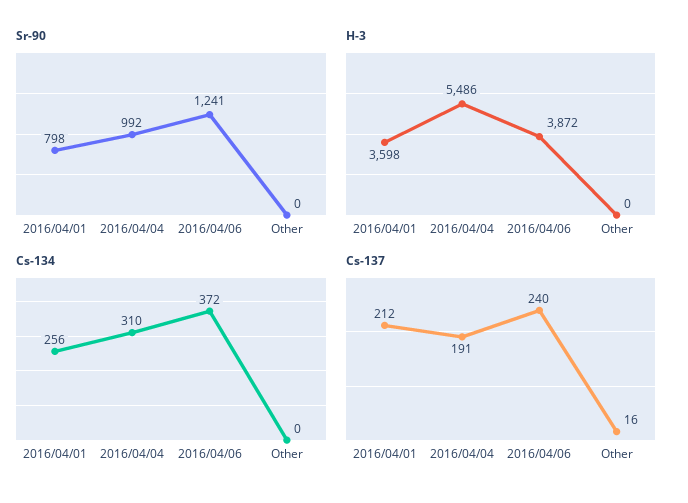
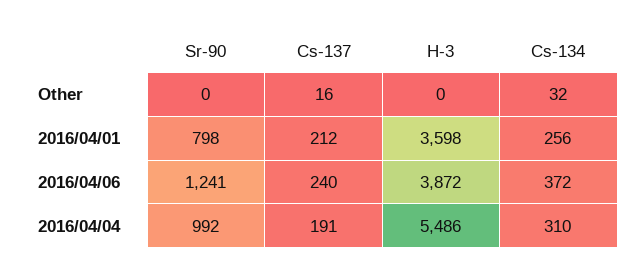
Cs-134, Other: 0 -> 32

